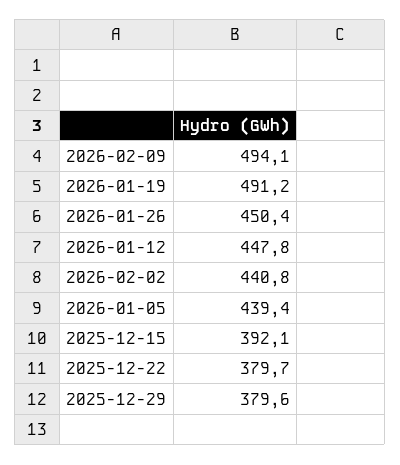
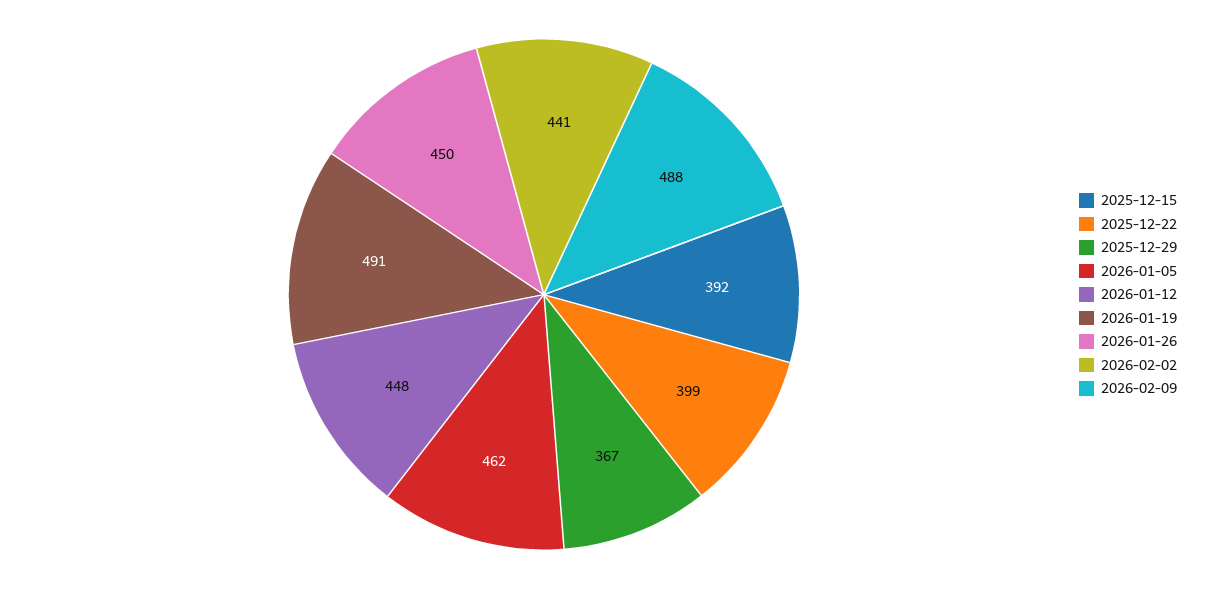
2026-02-09: 494.1 -> 488
2026-01-05: 439.4 -> 462
2025-12-22: 379.7 -> 399
2025-12-29: 379.6 -> 367

